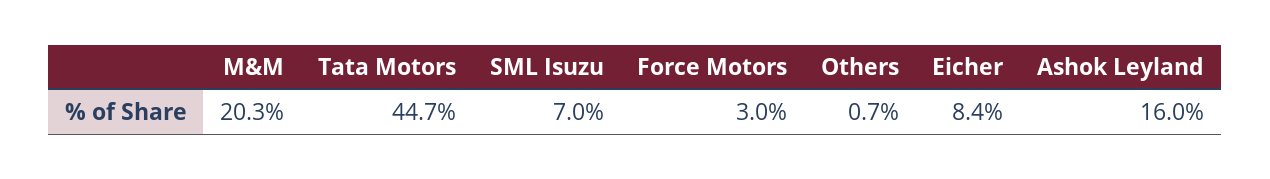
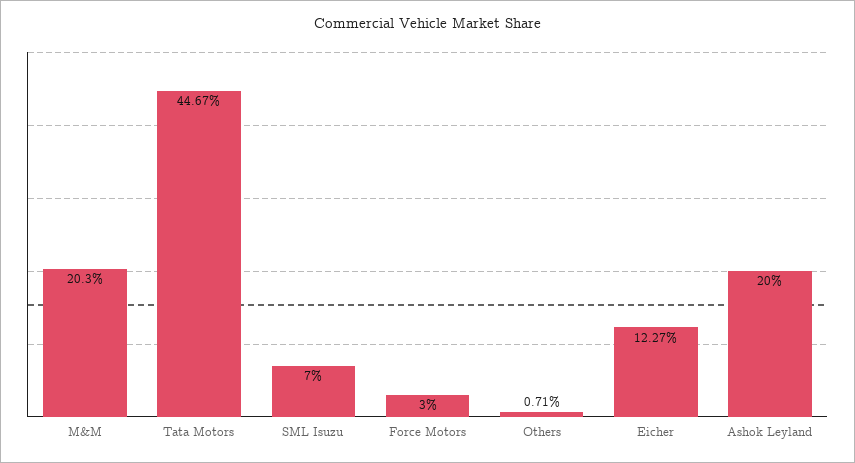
Eicher: 8.4 -> 12.27
Ashok Leyland: 16 -> 20

